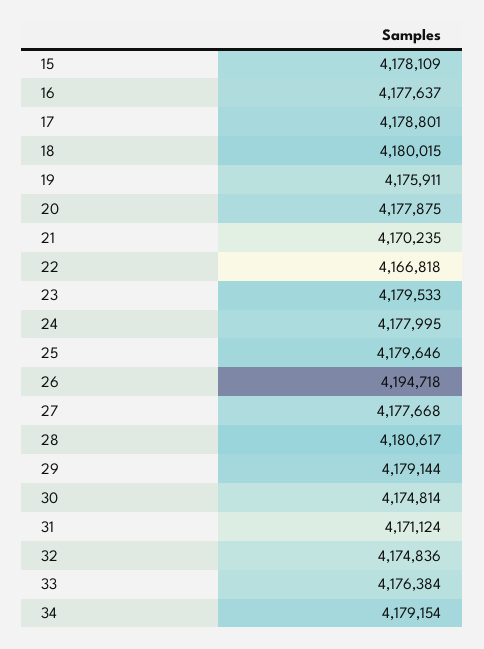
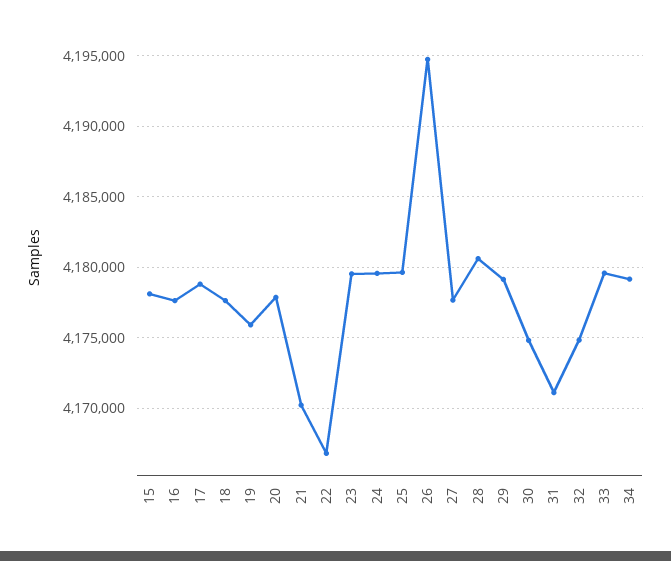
18: 4180015 -> 4177500
24: 4177995 -> 4179500
33: 4176384 -> 4179500

